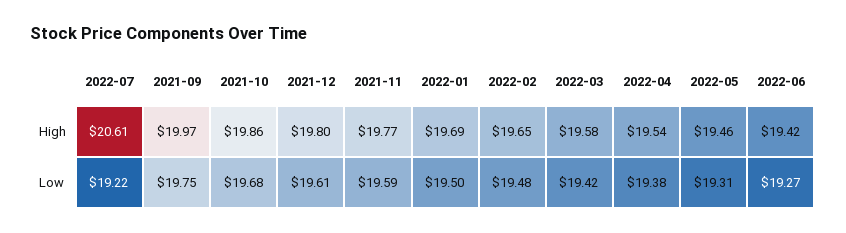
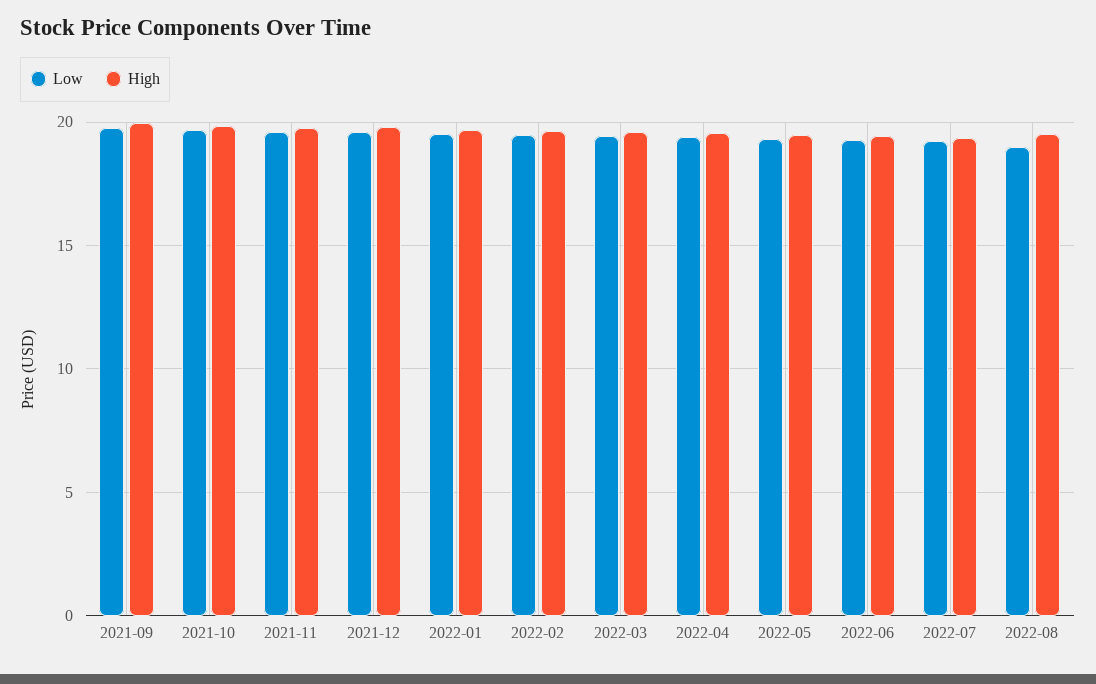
High, 2022-07: 20.61 -> 19.5
Low, 2022-08: none -> 19
High, 2022-08: none -> 19.5

